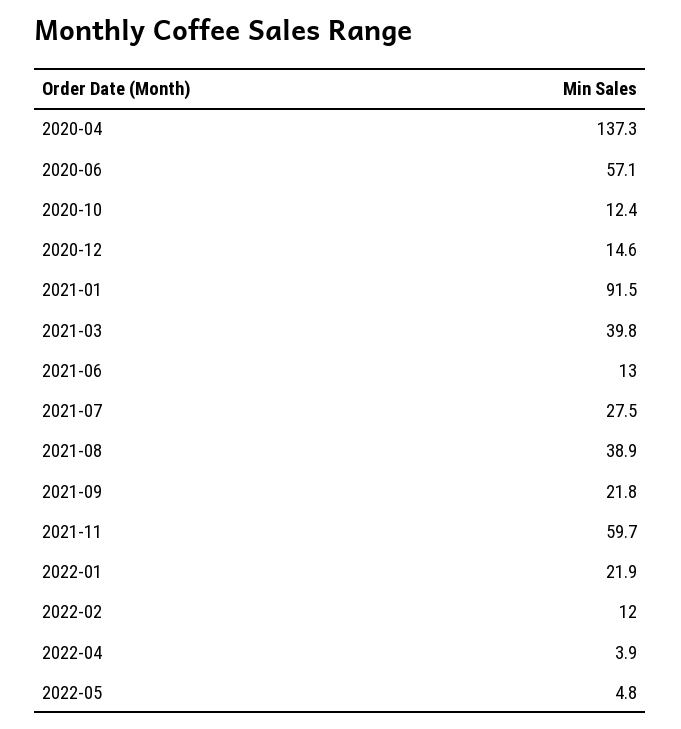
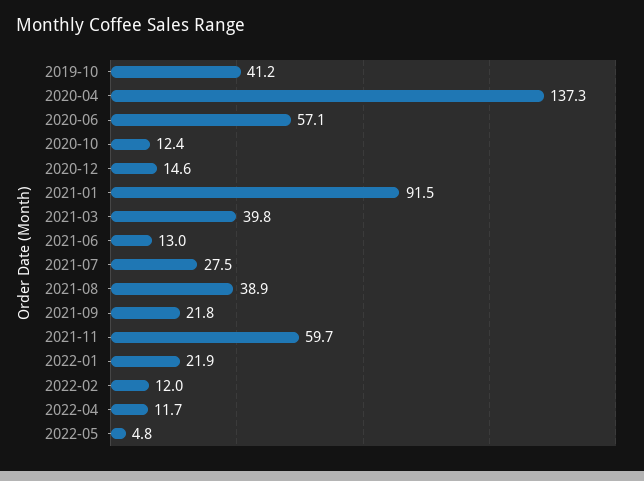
2022-04: 3.9 -> 11.7
2019-10: none -> 41.2

